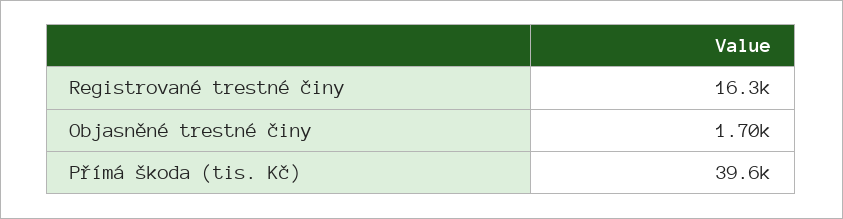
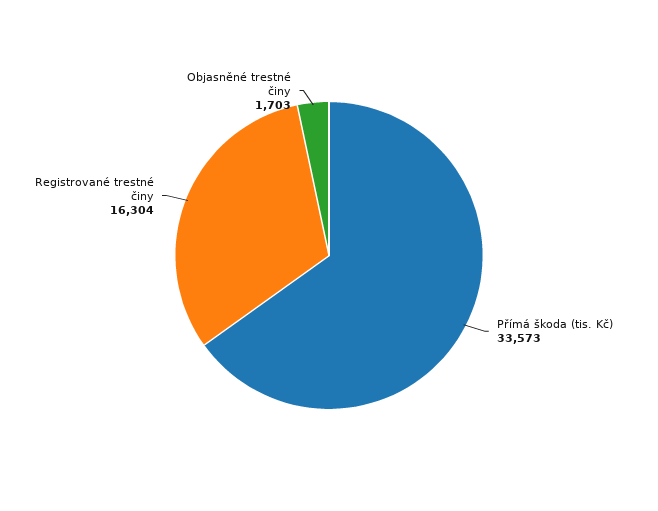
Přímá škoda (tis. Kč): 39600 -> 33573

